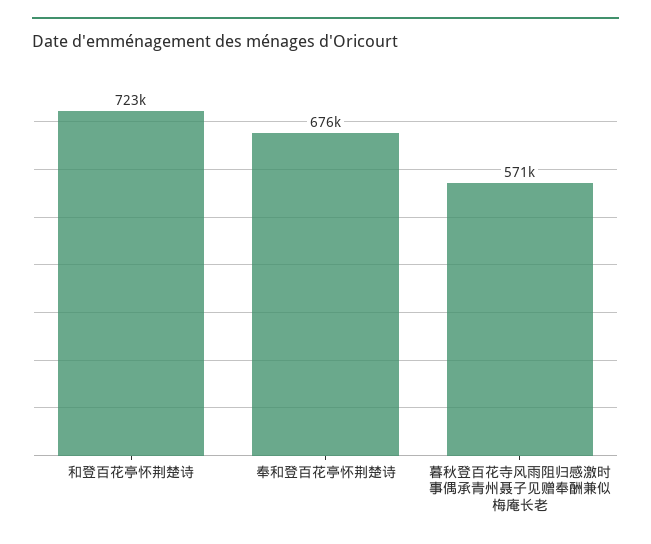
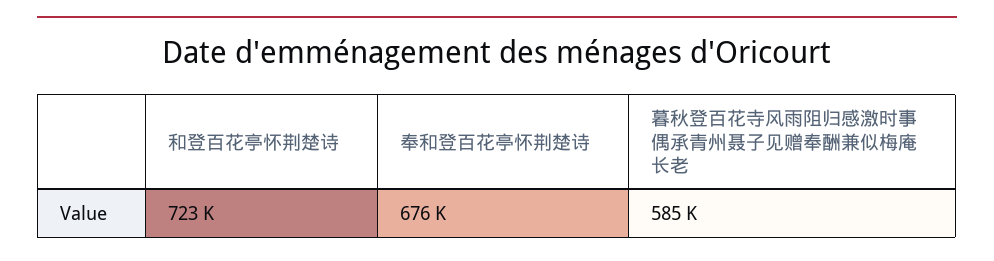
暮秋登百花寺风雨阻归感激时事偶承青州聂子见赠奉酬兼似梅庵长老: 571000 -> 585000

